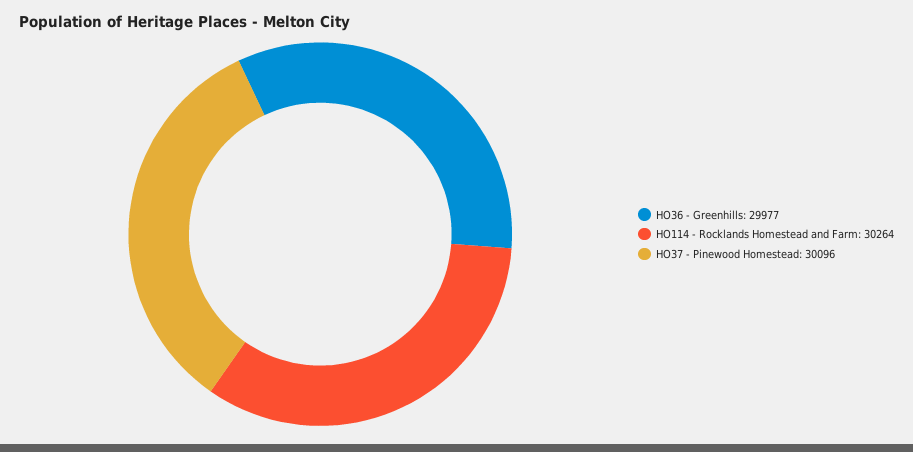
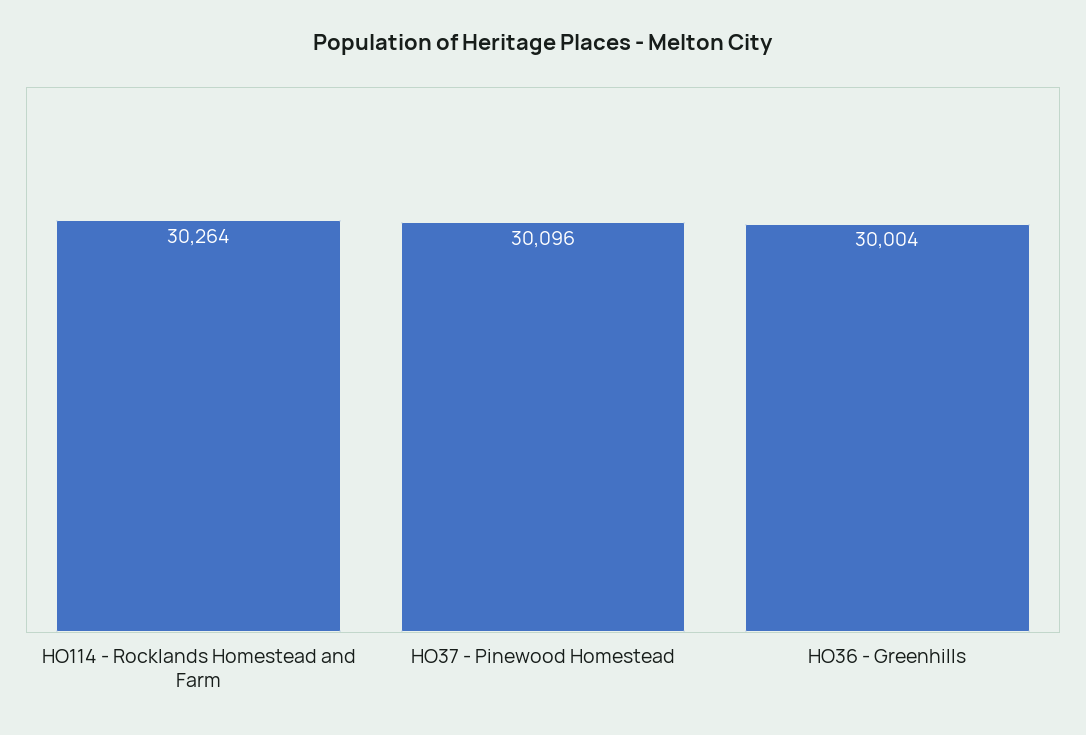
HO36 - Greenhills: 29977 -> 30004

